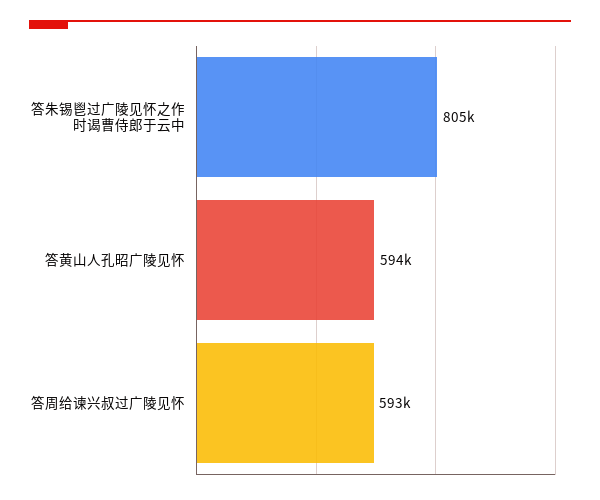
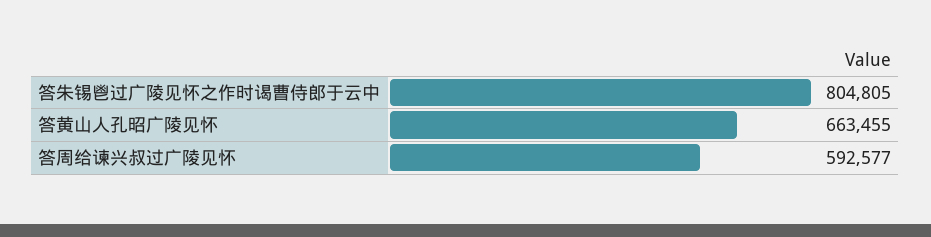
答黄山人孔昭广陵见怀: 594000 -> 663455

